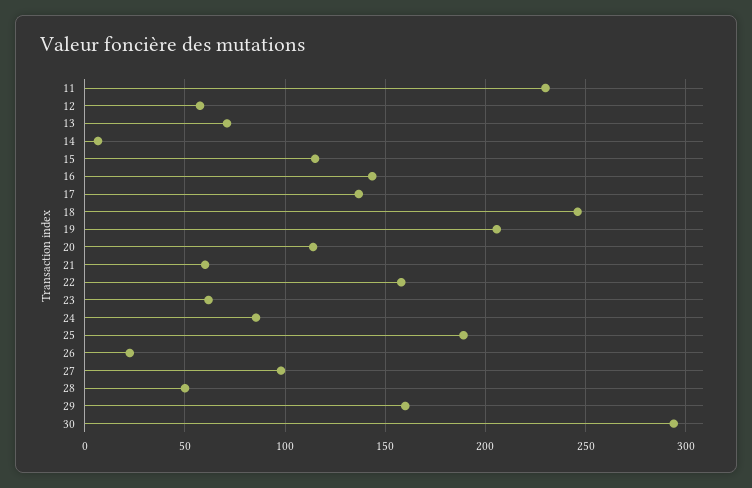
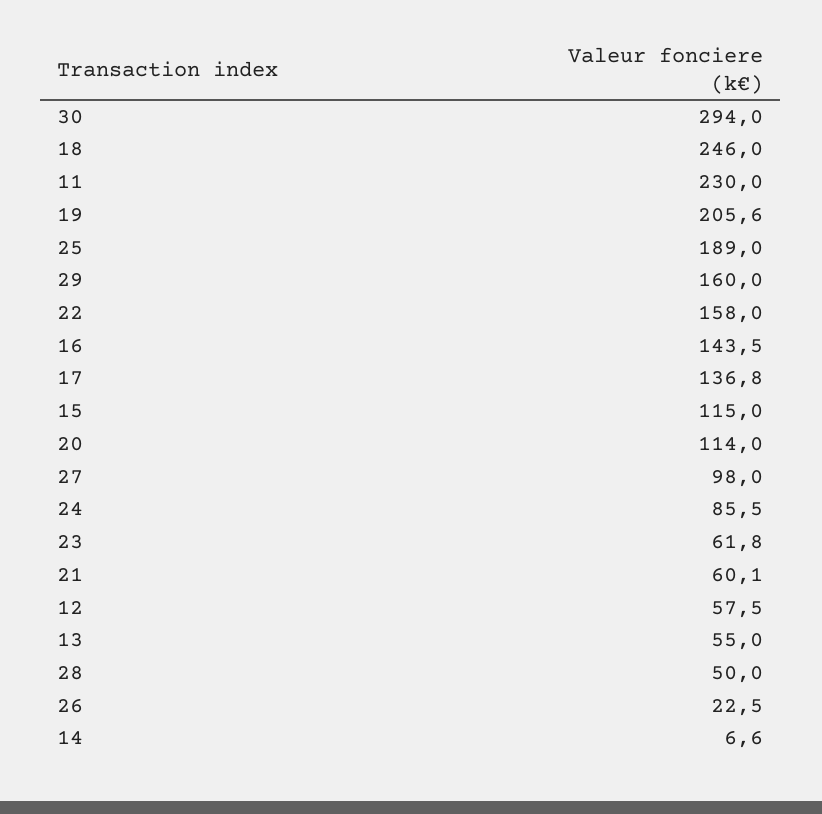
13: 70 -> 55

